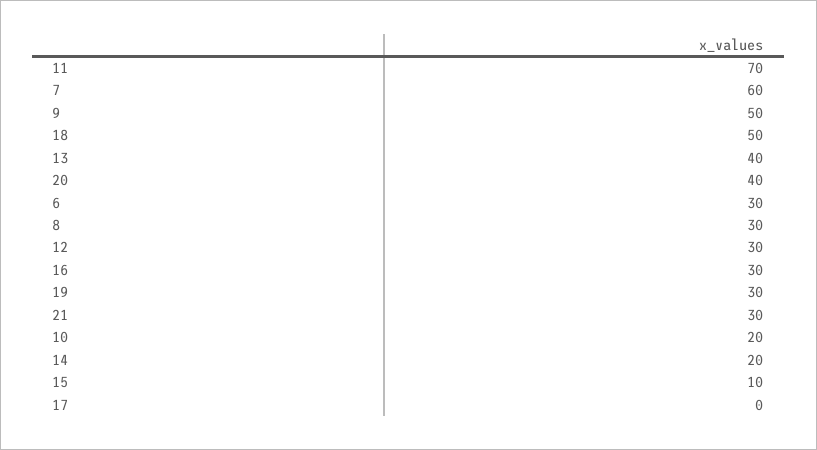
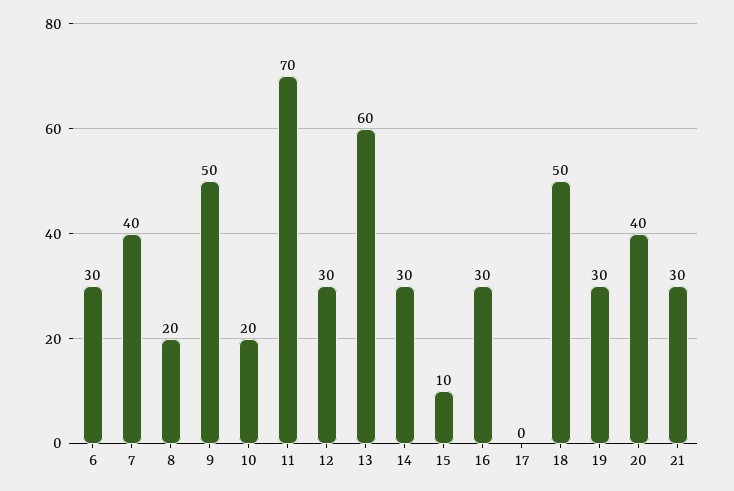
7: 60 -> 40
13: 40 -> 60
8: 30 -> 20
14: 20 -> 30

